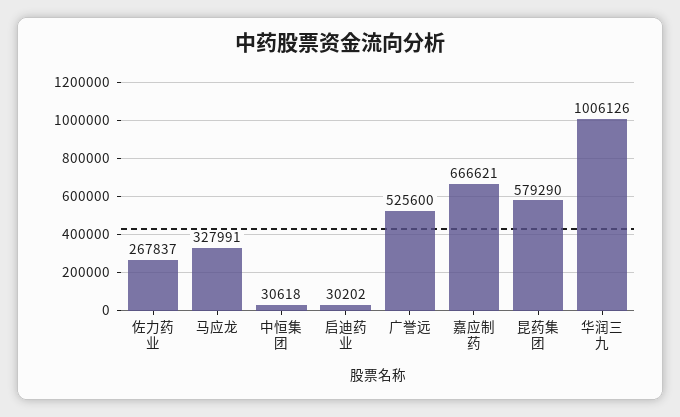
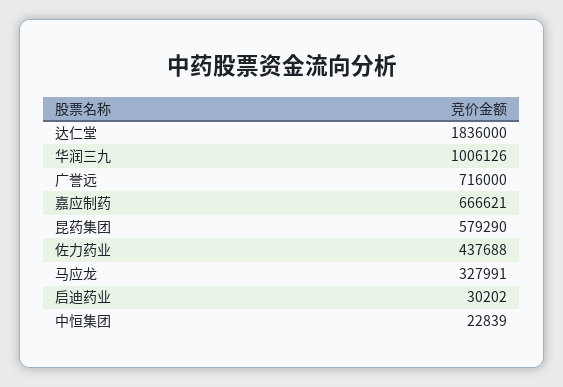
佐力药业: 267837 -> 437688
中恒集团: 30618 -> 22839
广誉远: 525600 -> 716000
达仁堂: none -> 1836000

